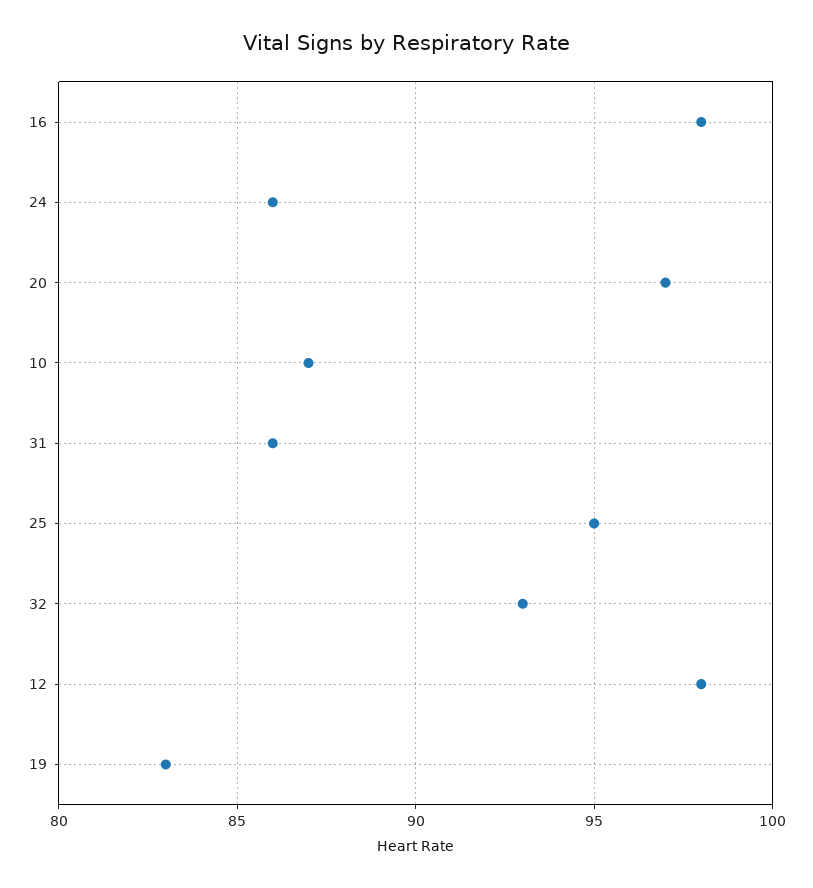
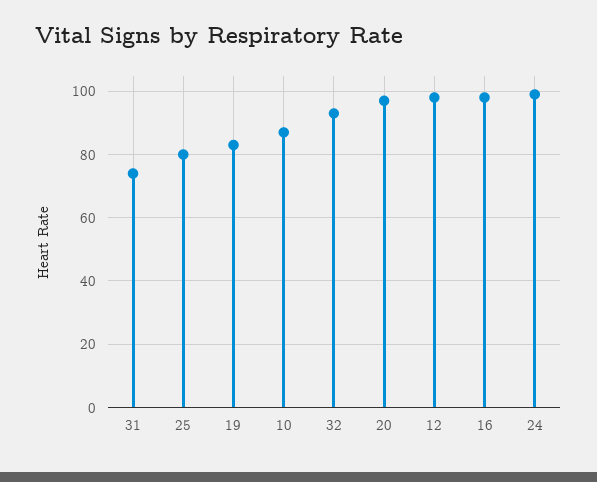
24: 86 -> 100
31: 86 -> 75
25: 95 -> 80

